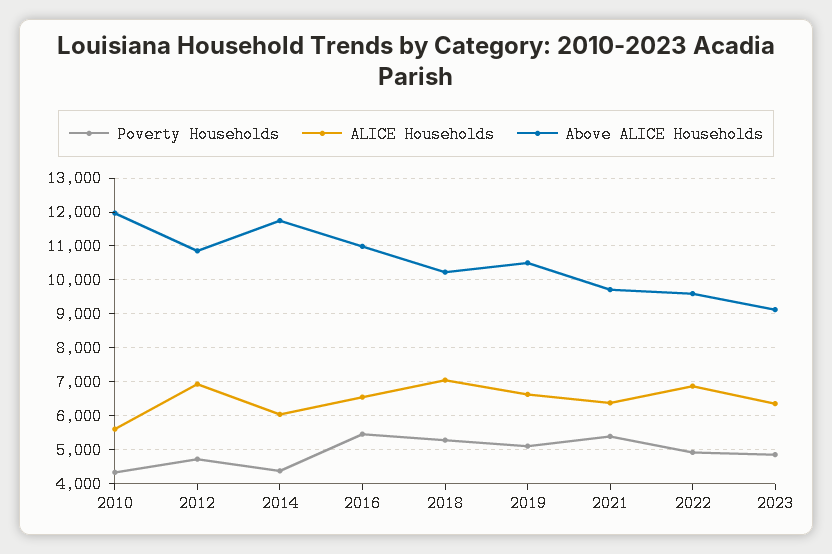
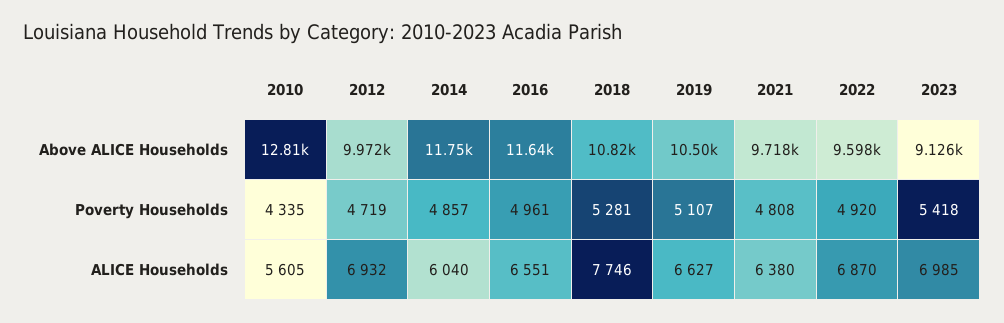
Above ALICE Households, 2010: 12000 -> 12810
Above ALICE Households, 2012: 10800 -> 9972
Poverty Households, 2014: 4400 -> 4857
Poverty Households, 2016: 5400 -> 4961
Above ALICE Households, 2016: 11000 -> 11640
ALICE Households, 2018: 7000 -> 7746
Above ALICE Households, 2018: 10200 -> 10820
Poverty Households, 2021: 5400 -> 4808
Poverty Households, 2023: 4800 -> 5418
ALICE Households, 2023: 6400 -> 6985

